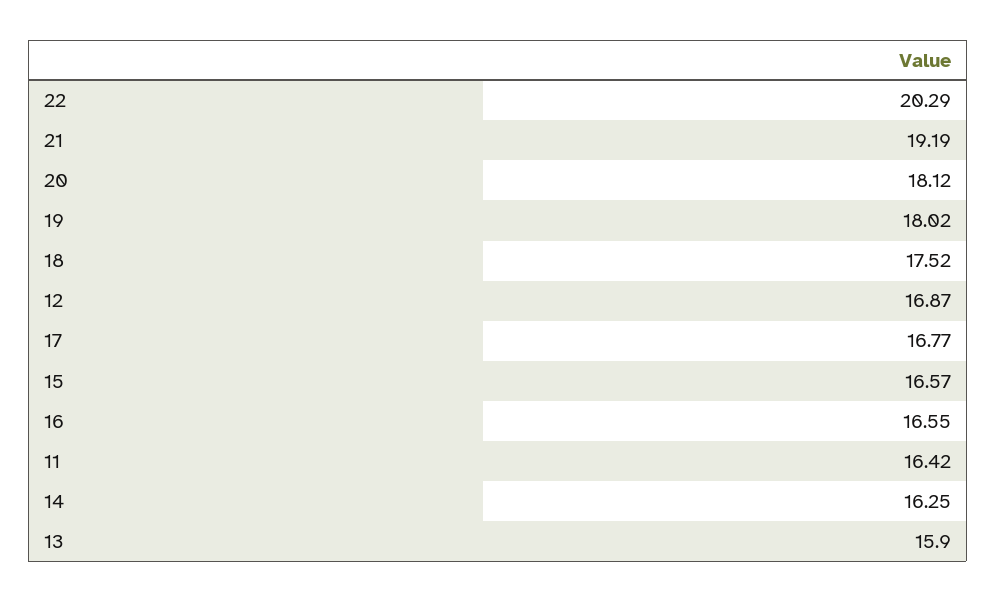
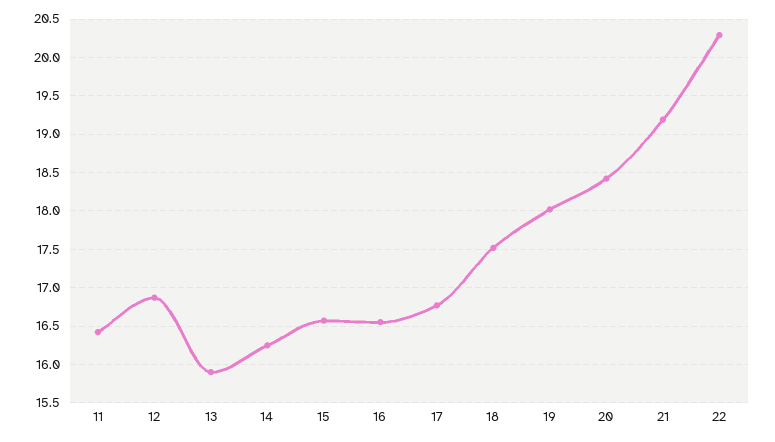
20: 18.12 -> 18.4

